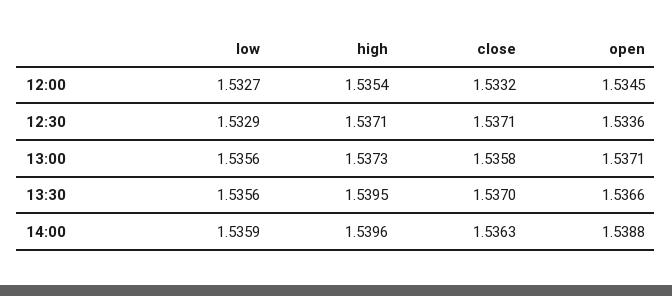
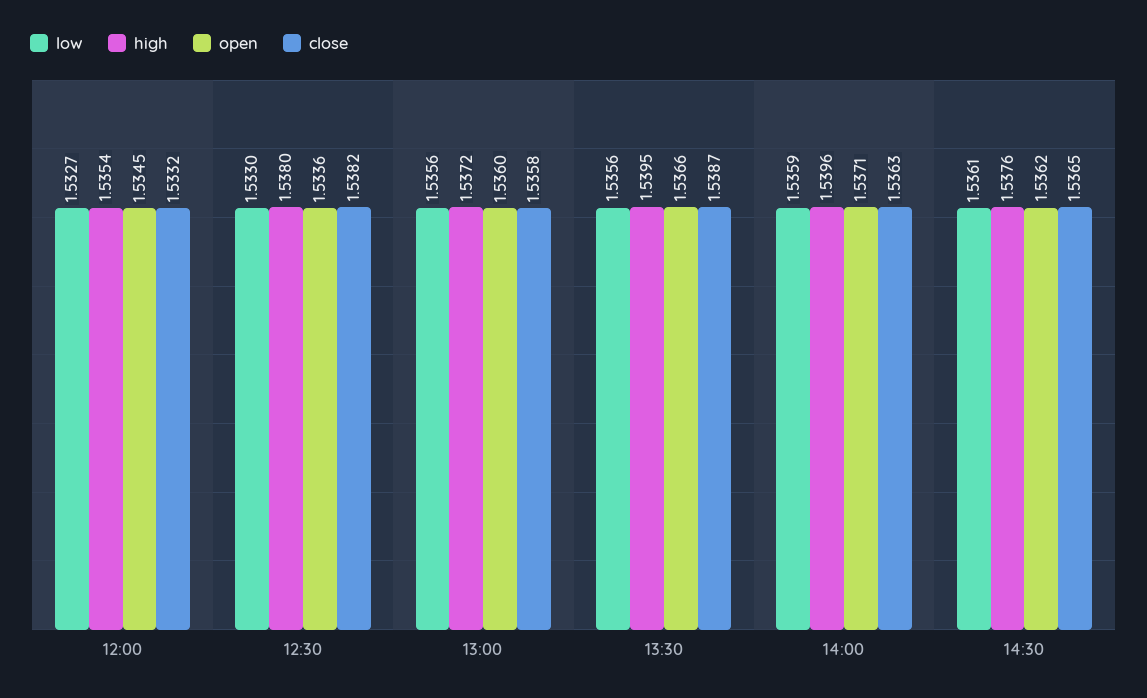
low, 12:30: 1.5329 -> 1.533
high, 12:30: 1.5371 -> 1.538
close, 12:30: 1.5371 -> 1.5382
high, 13:00: 1.5373 -> 1.5372
open, 13:00: 1.5371 -> 1.536
close, 13:30: 1.537 -> 1.5387
open, 14:00: 1.5388 -> 1.5371
low, 14:30: none -> 1.5361
high, 14:30: none -> 1.5376
open, 14:30: none -> 1.5362
close, 14:30: none -> 1.5365

